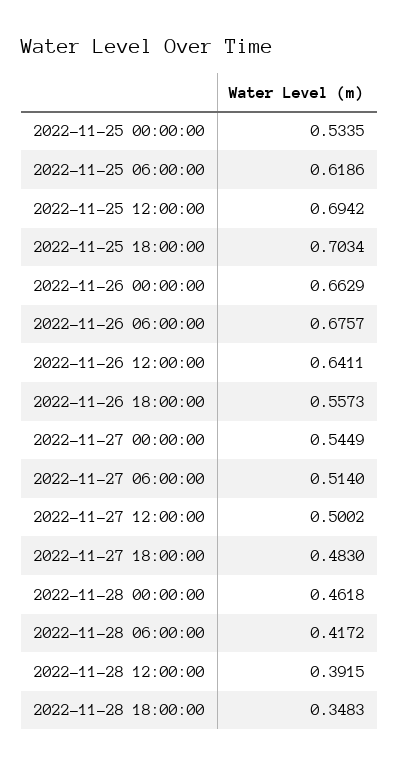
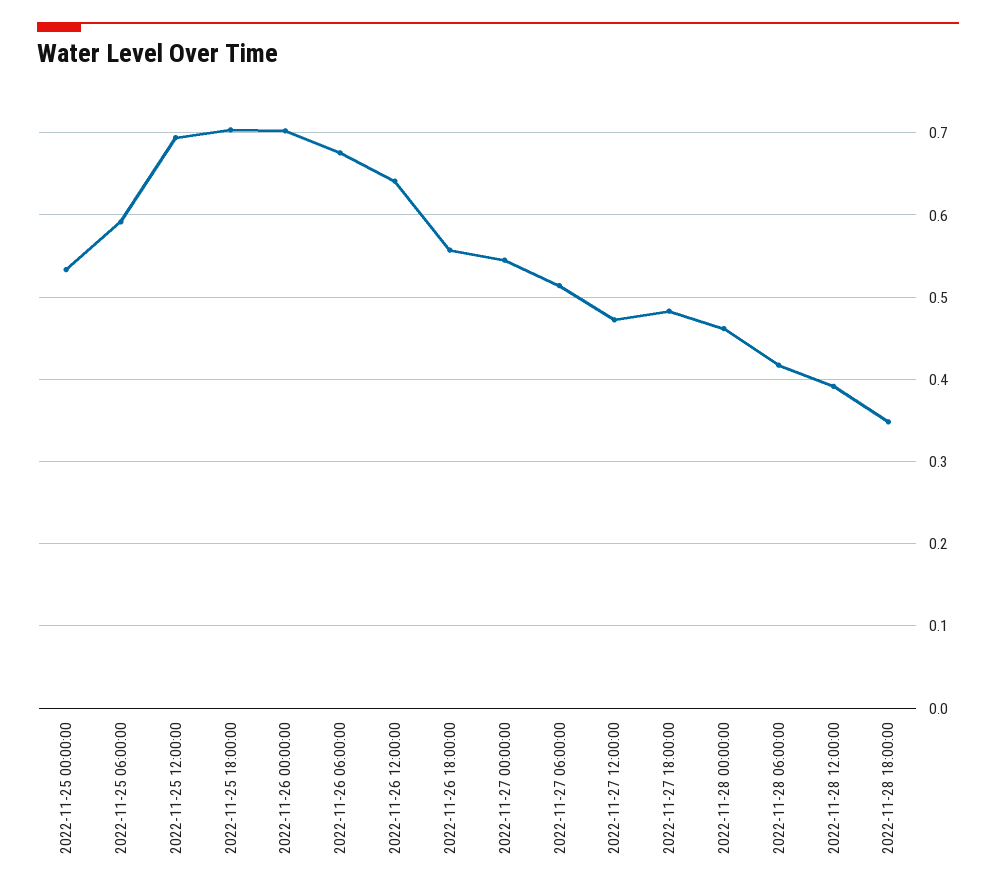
2022-11-25 06:00:00: 0.6186 -> 0.59
2022-11-26 00:00:00: 0.6629 -> 0.7
2022-11-27 12:00:00: 0.5002 -> 0.47

